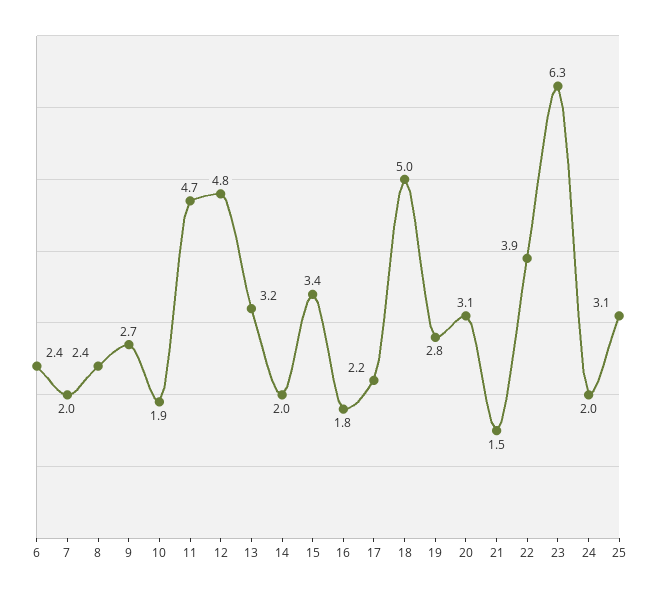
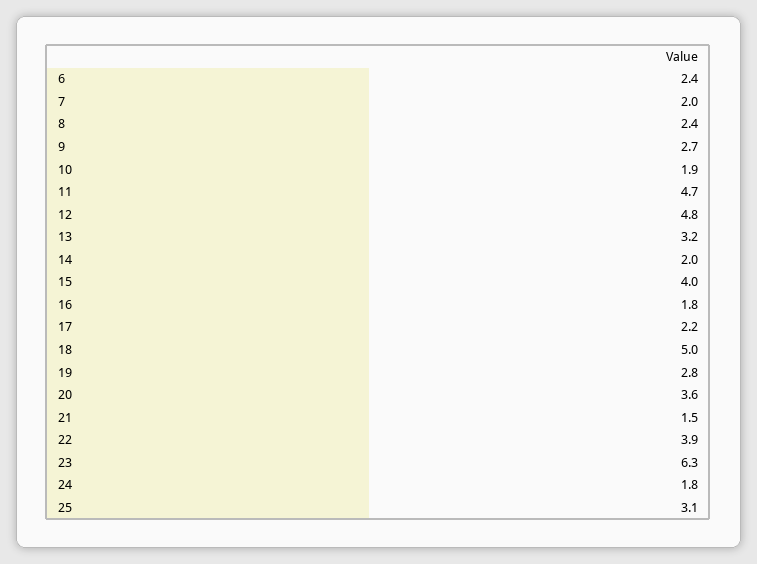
15: 3.4 -> 4
20: 3.1 -> 3.6
24: 2 -> 1.8

